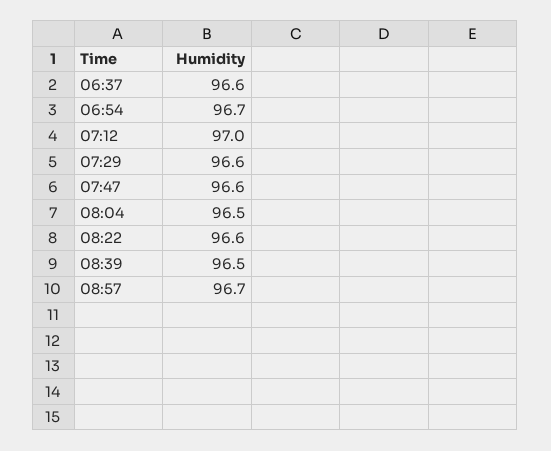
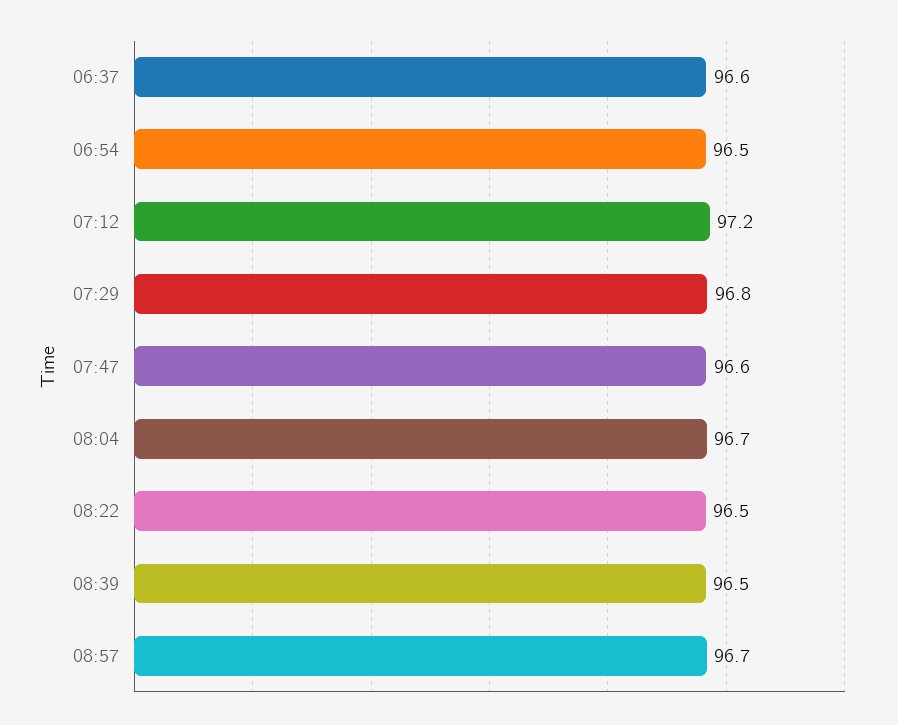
06:54: 96.7 -> 96.5
07:12: 97 -> 97.2
07:29: 96.6 -> 96.8
08:04: 96.5 -> 96.7
08:22: 96.6 -> 96.5

